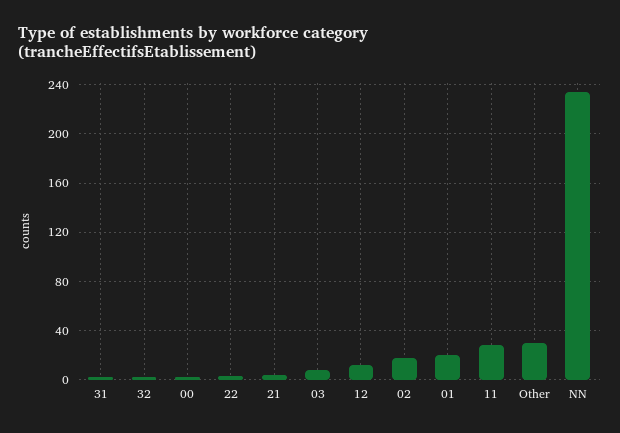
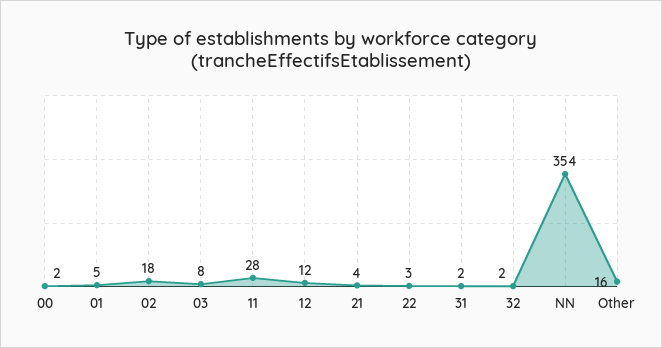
01: 20 -> 5
Other: 30 -> 16
NN: 235 -> 354

